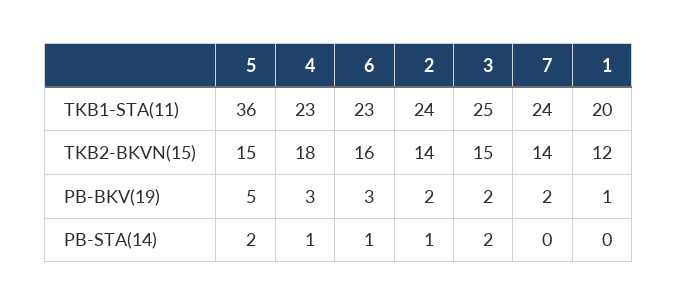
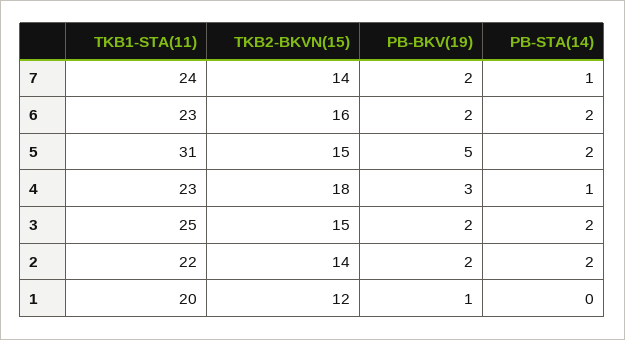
5, TKB1-STA(11): 36 -> 31
2, TKB1-STA(11): 24 -> 22
6, PB-BKV(19): 3 -> 2
6, PB-STA(14): 1 -> 2
2, PB-STA(14): 1 -> 2
7, PB-STA(14): 0 -> 1

